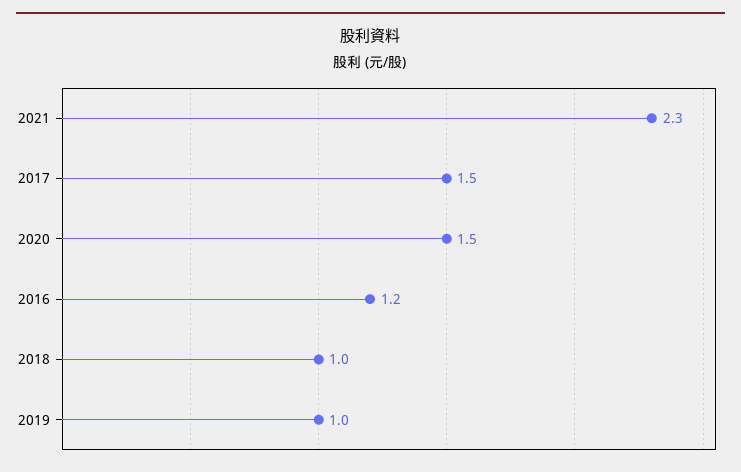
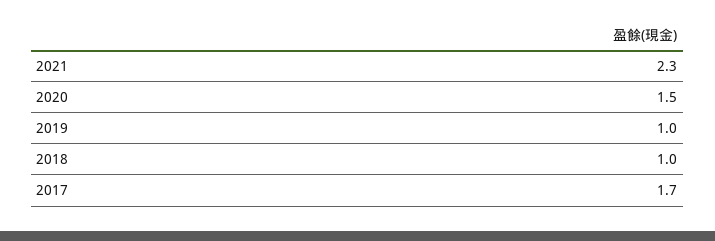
2017: 1.5 -> 1.7
2016: 1.2 -> none

